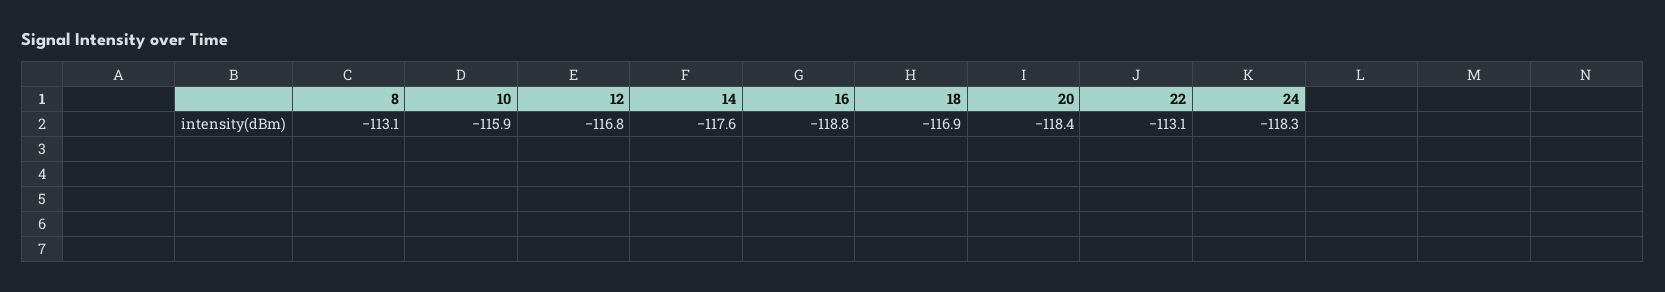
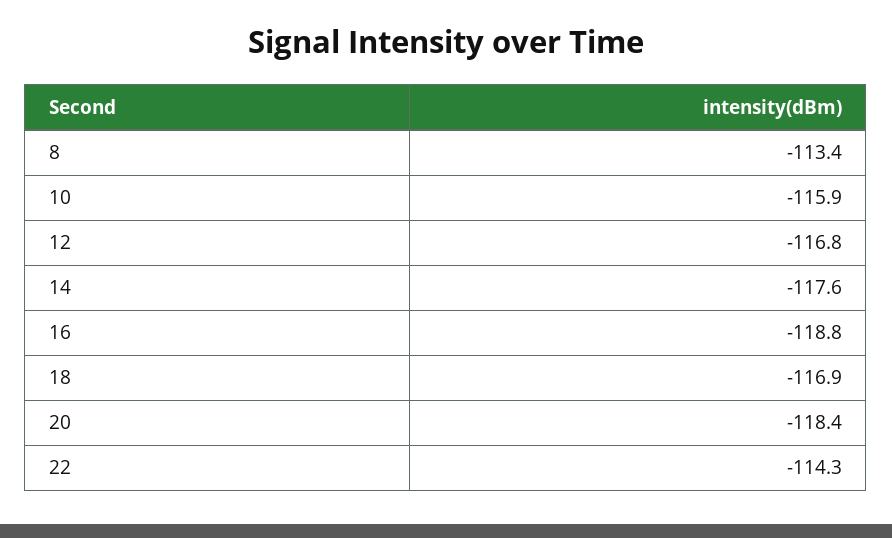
8: -113.1 -> -113.4
22: -113.1 -> -114.3
24: -118.3 -> none

